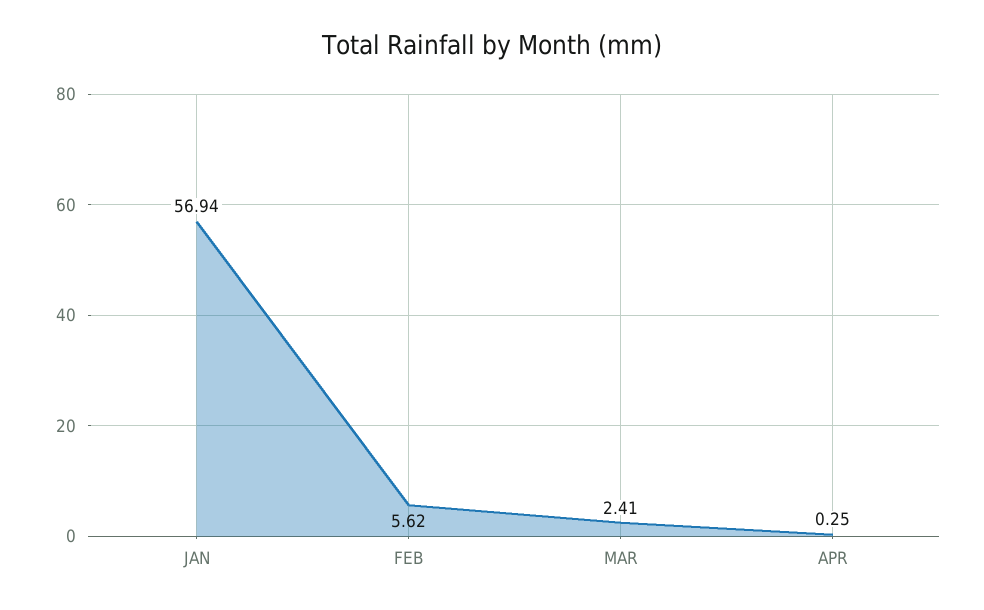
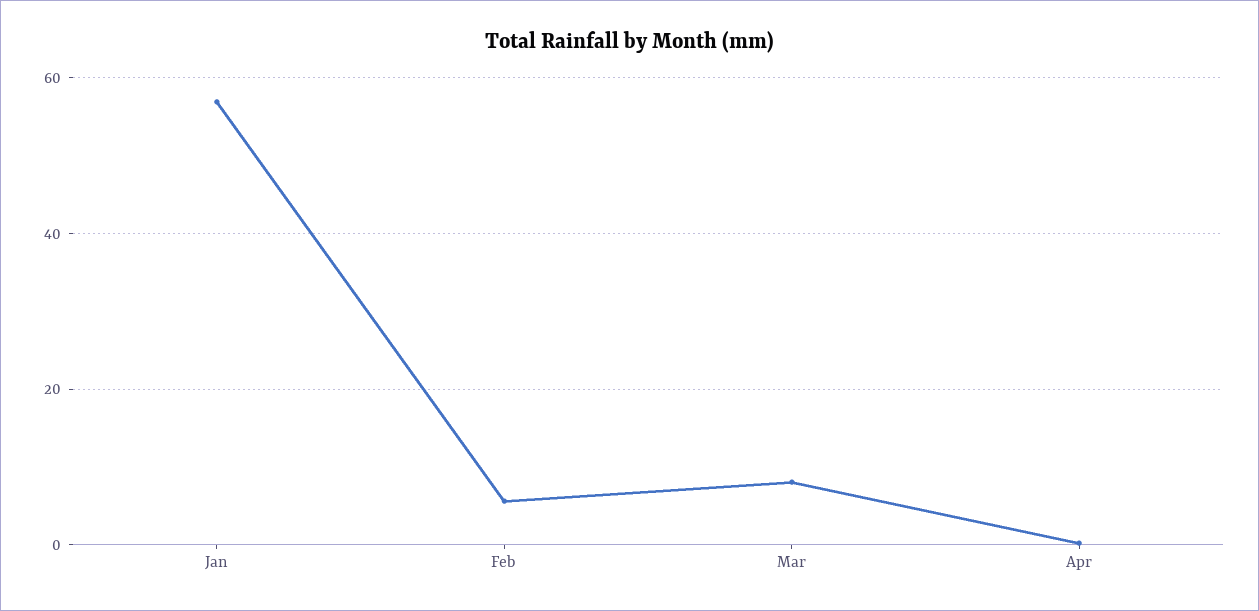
MAR: 2.41 -> 8

